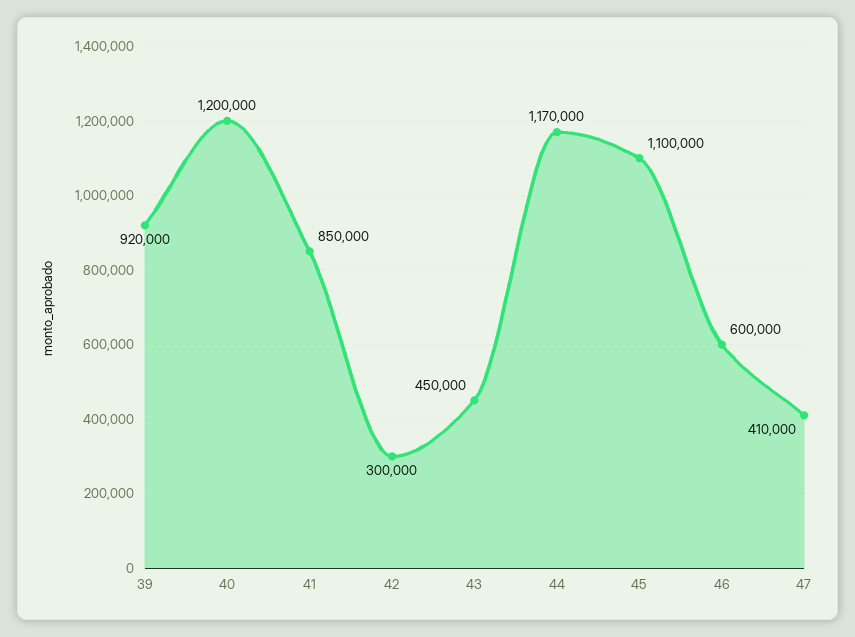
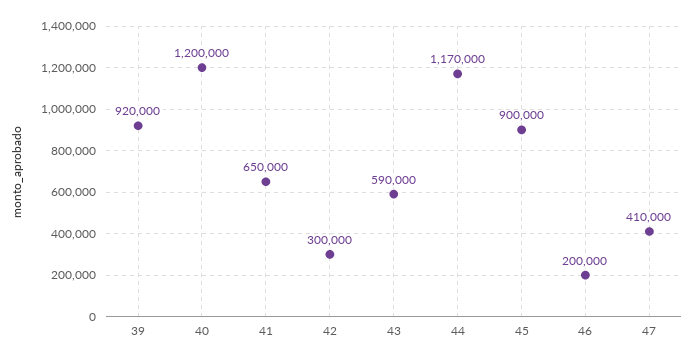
41: 850000 -> 650000
43: 450000 -> 590000
45: 1100000 -> 900000
46: 600000 -> 200000

